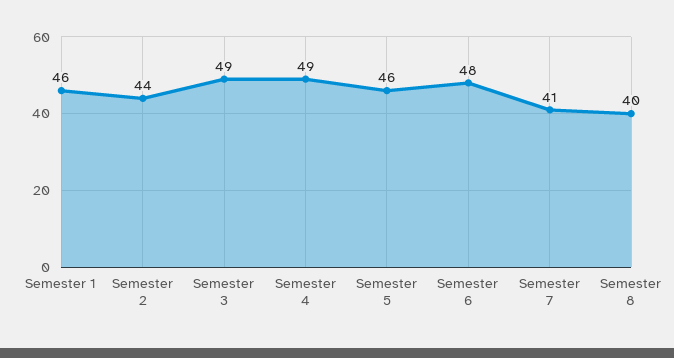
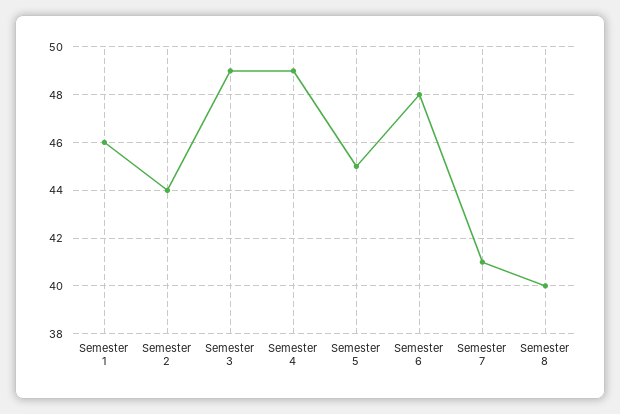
Semester 5: 46 -> 45

